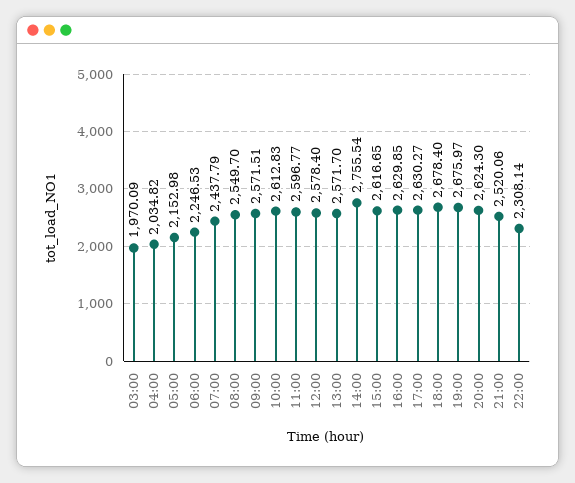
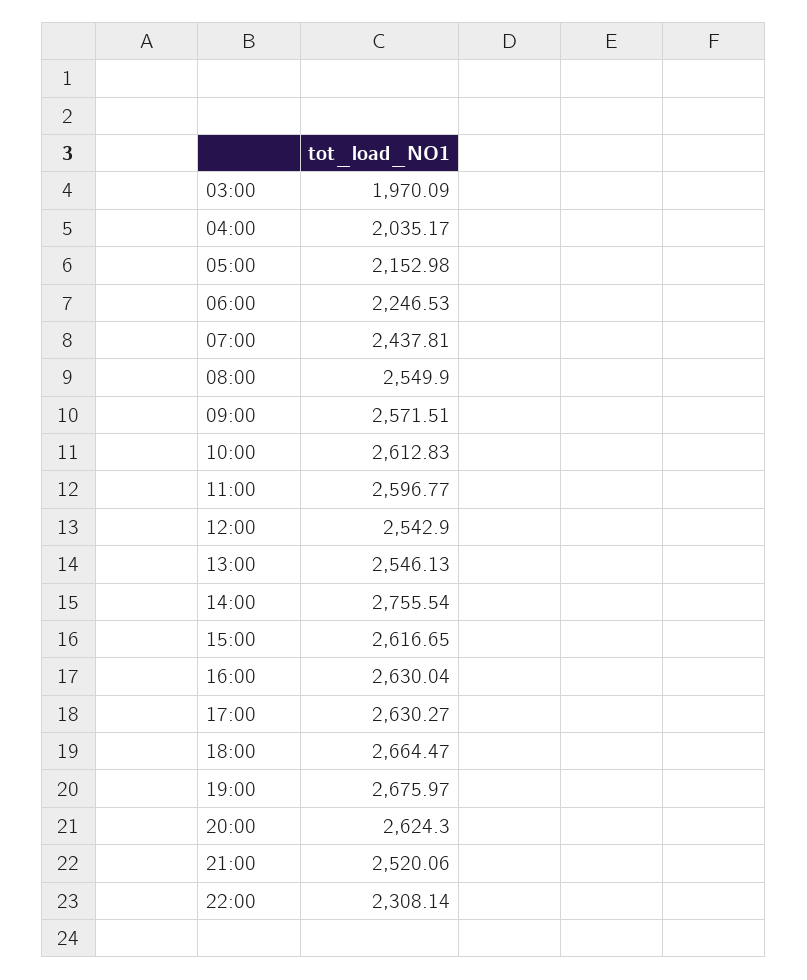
04:00: 2034.82 -> 2035.17
07:00: 2437.79 -> 2437.81
08:00: 2549.7 -> 2549.9
12:00: 2578.4 -> 2542.9
13:00: 2571.7 -> 2546.13
16:00: 2629.85 -> 2630.04
18:00: 2678.4 -> 2664.47

